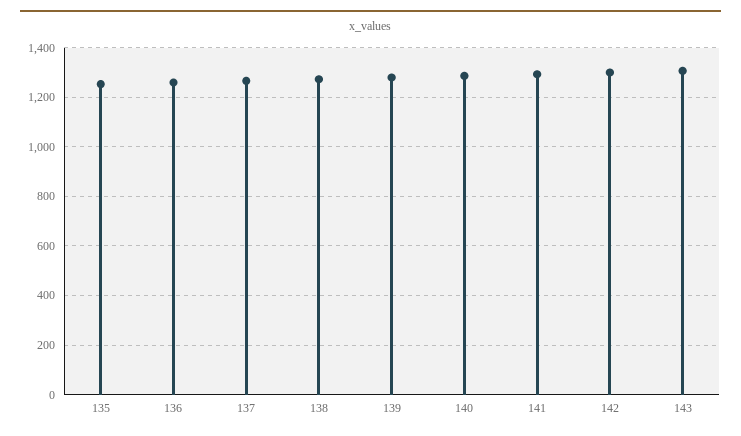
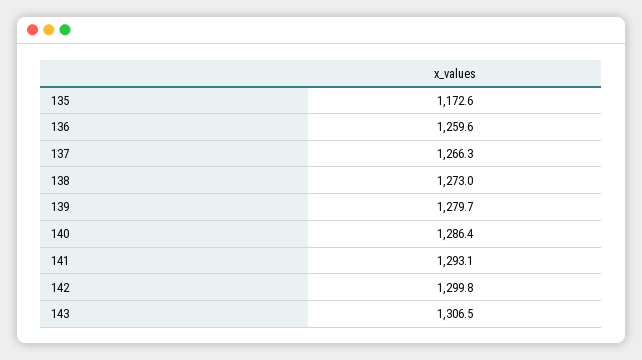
135: 1250 -> 1172.6

